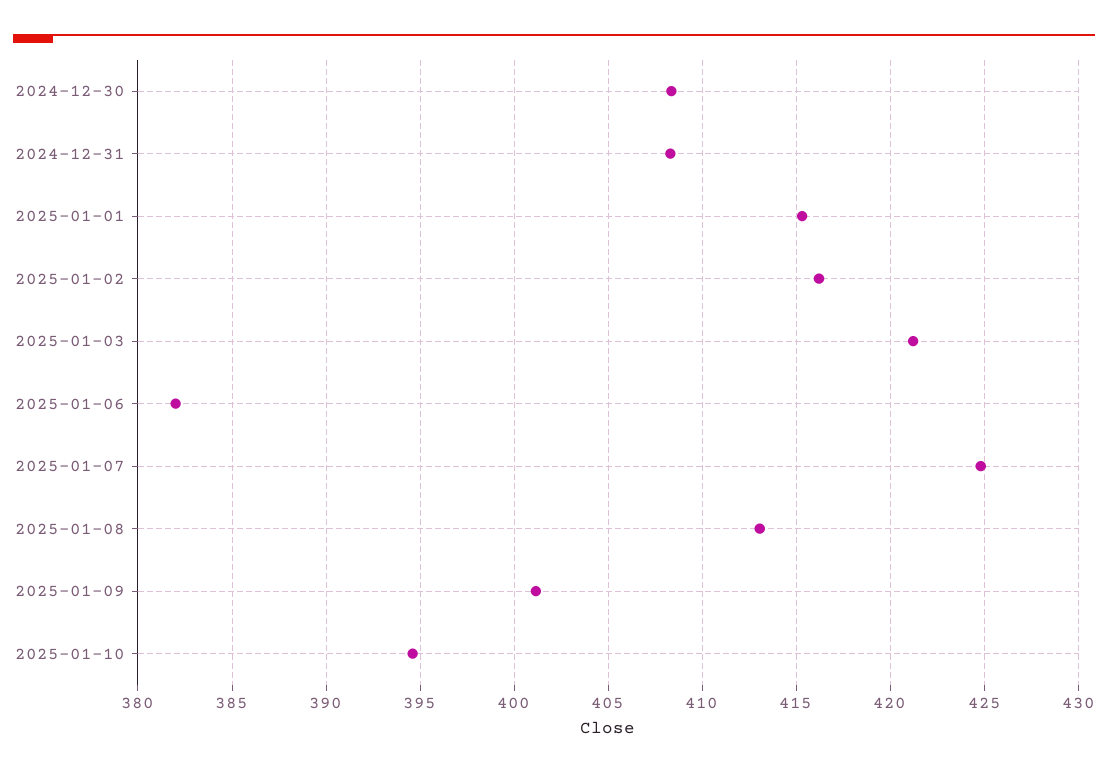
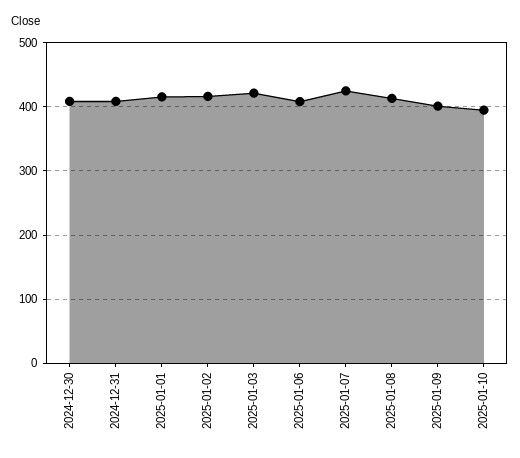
2025-01-06: 382 -> 410

